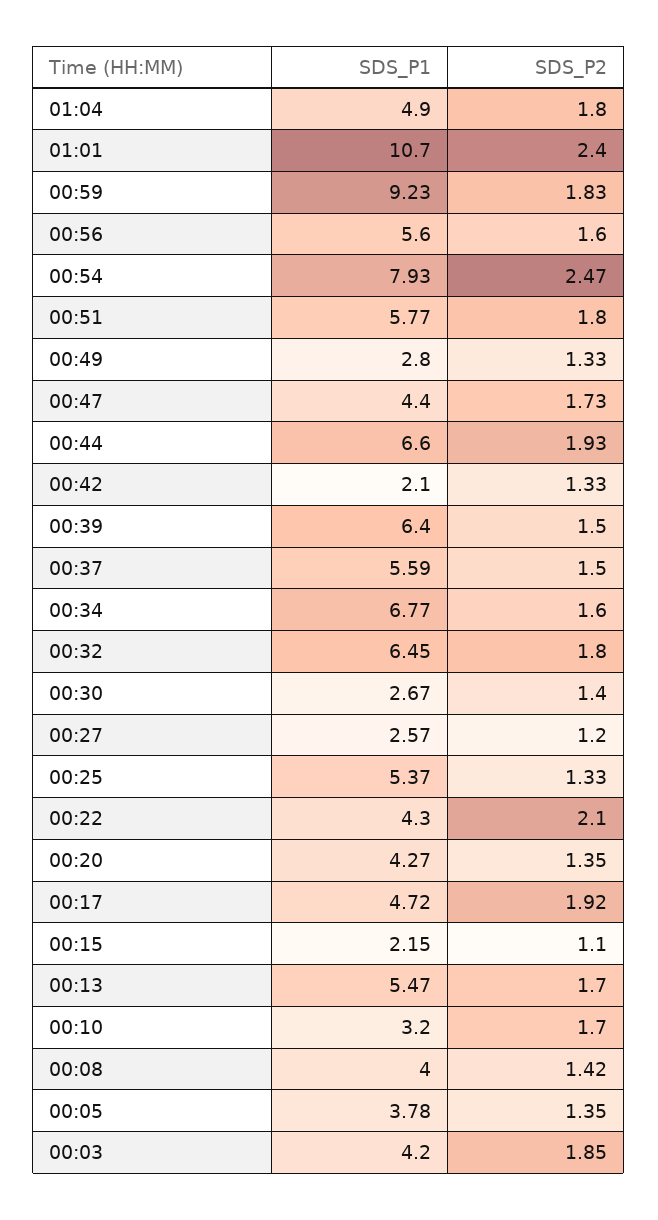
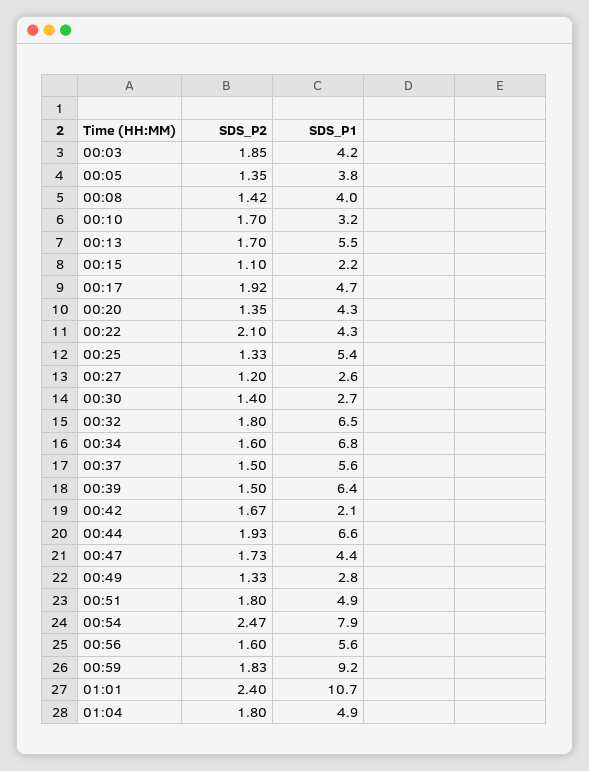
SDS_P1, 00:51: 5.77 -> 4.9
SDS_P2, 00:42: 1.33 -> 1.67

